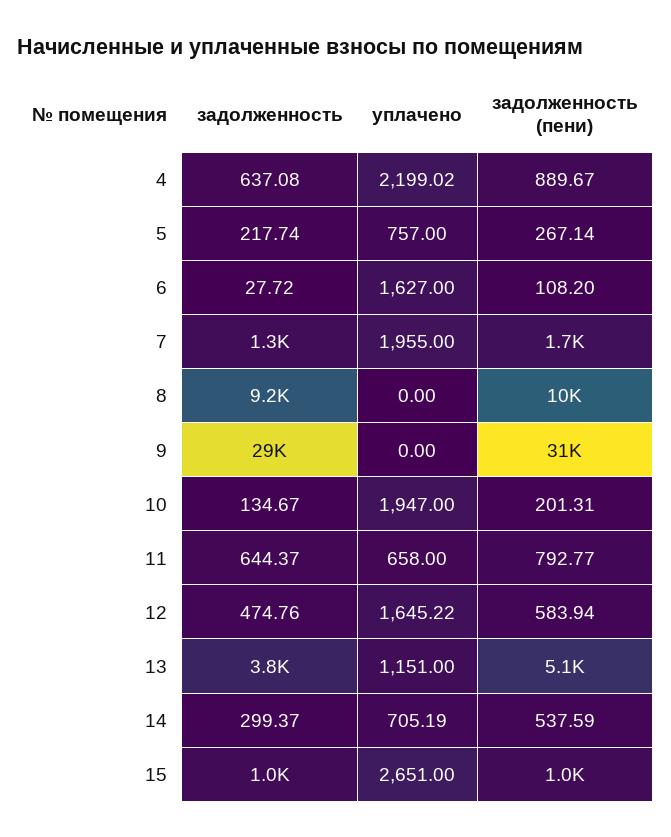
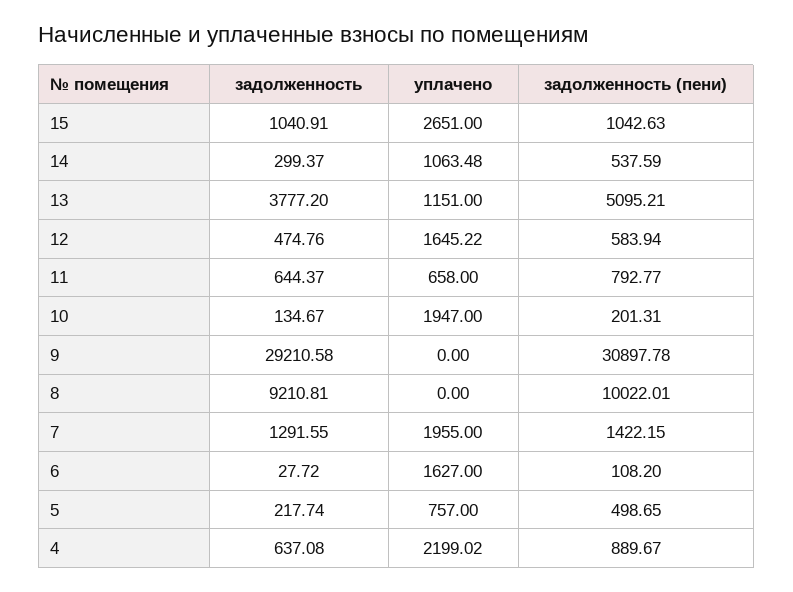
задолженность (пени), 5: 267.14 -> 498.65
задолженность (пени), 7: 1700 -> 1422.15
уплачено, 14: 705.19 -> 1063.48

